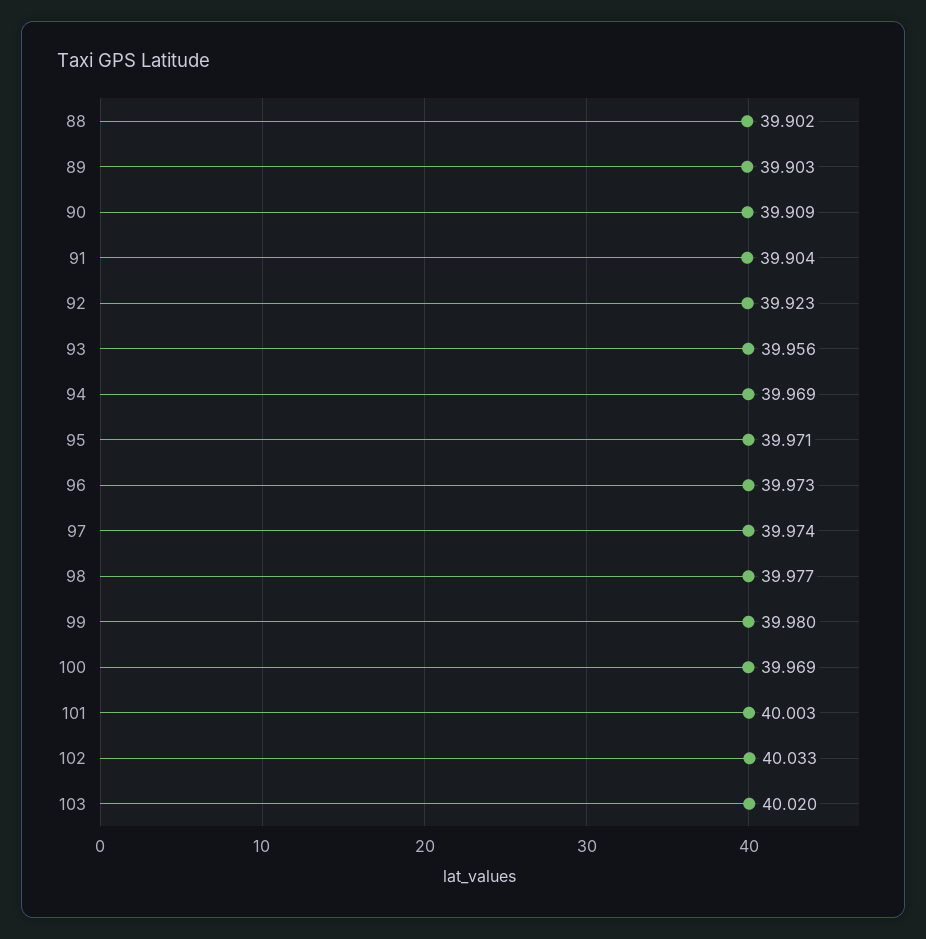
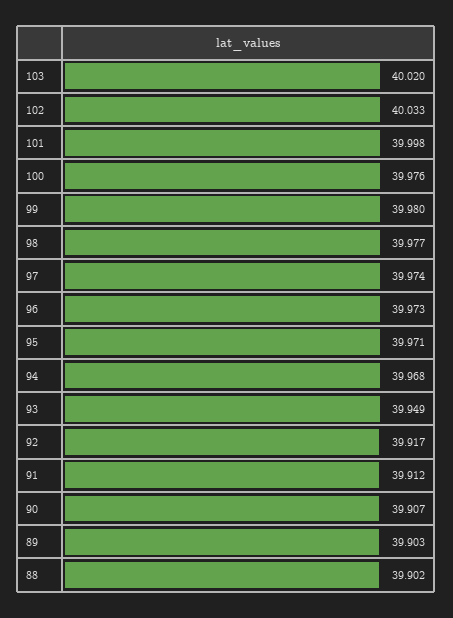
90: 39.909 -> 39.907
91: 39.904 -> 39.912
92: 39.923 -> 39.917
93: 39.956 -> 39.949
94: 39.969 -> 39.968
100: 39.969 -> 39.976
101: 40.003 -> 39.998

